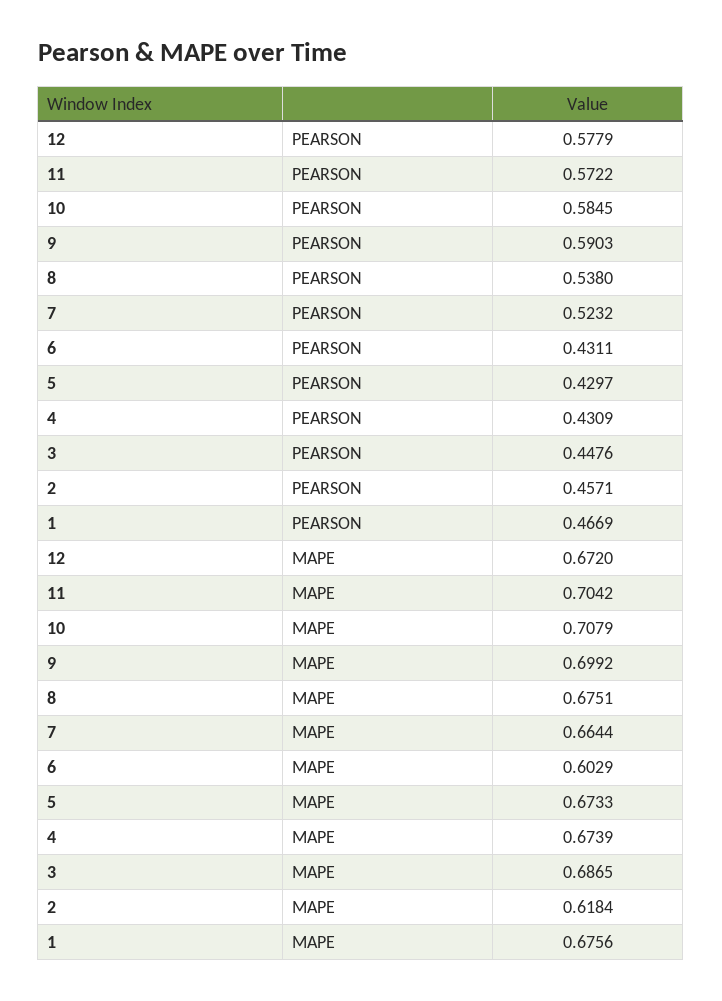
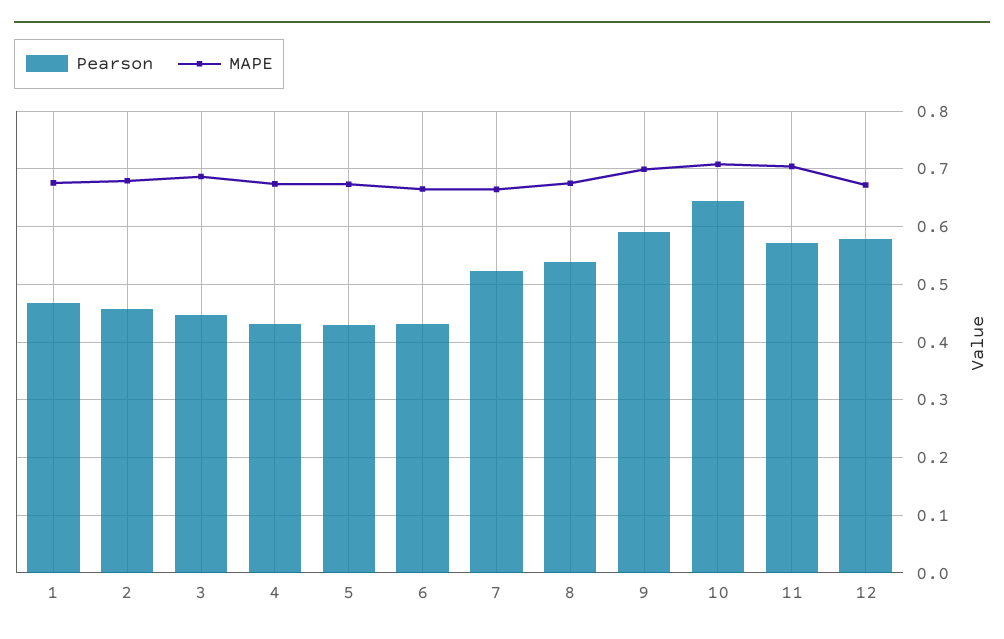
PEARSON, 10: 0.5845 -> 0.64
MAPE, 6: 0.6029 -> 0.66
MAPE, 2: 0.6184 -> 0.68

